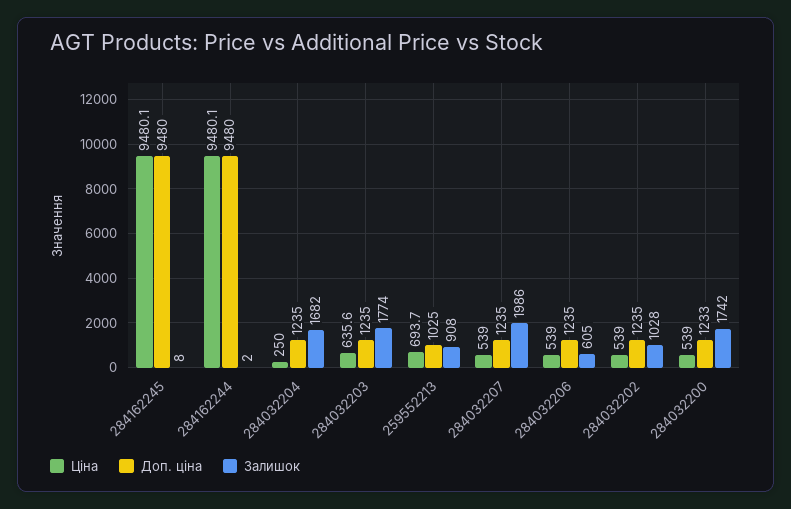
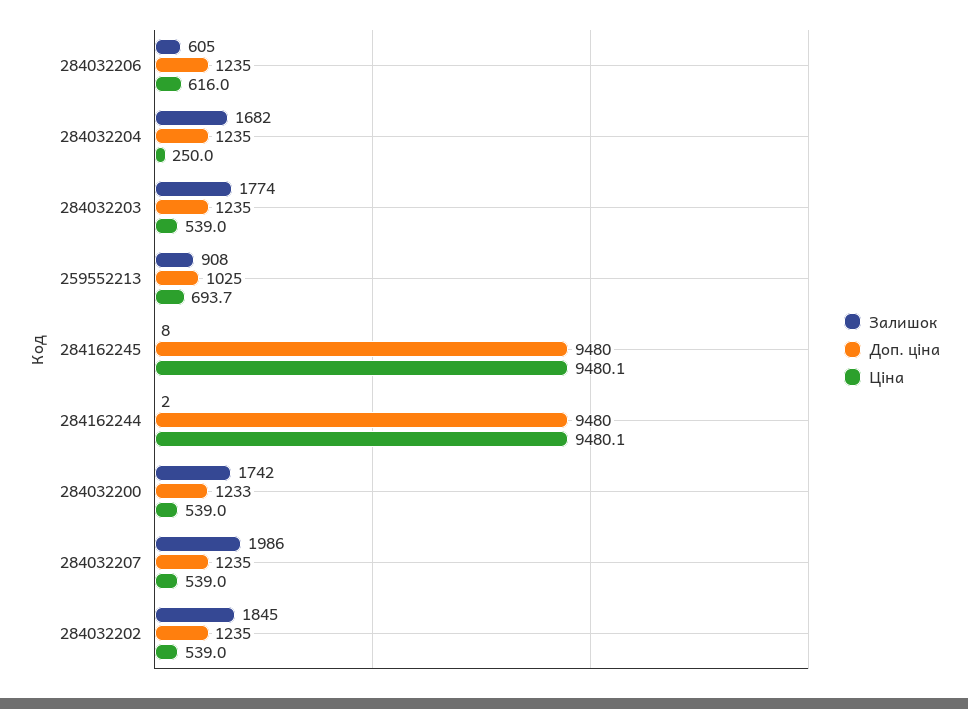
Ціна, 284032203: 635.6 -> 539
Ціна, 284032206: 539 -> 616
Залишок, 284032202: 1028 -> 1845

